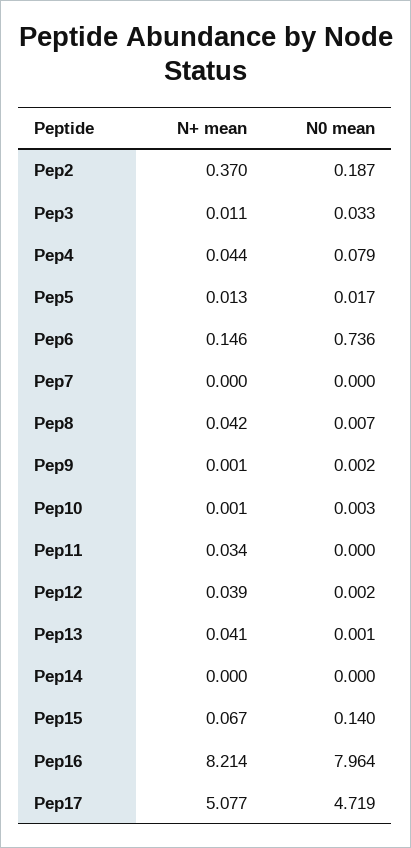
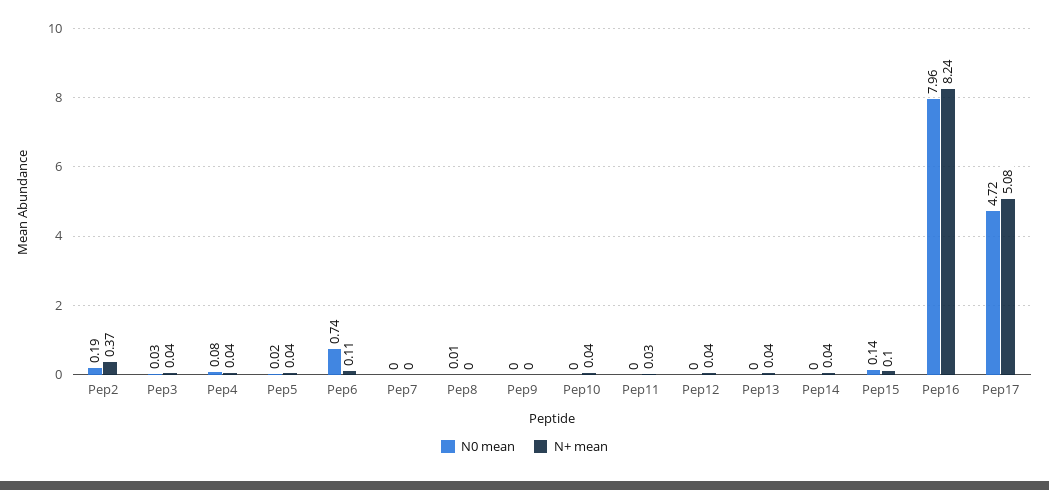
N+ mean, Pep3: 0.011 -> 0.04
N+ mean, Pep5: 0.013 -> 0.04
N+ mean, Pep6: 0.146 -> 0.11
N+ mean, Pep8: 0.042 -> 0
N+ mean, Pep10: 0.001 -> 0.04
N+ mean, Pep14: 0 -> 0.04
N+ mean, Pep15: 0.067 -> 0.1
N+ mean, Pep16: 8.214 -> 8.24

